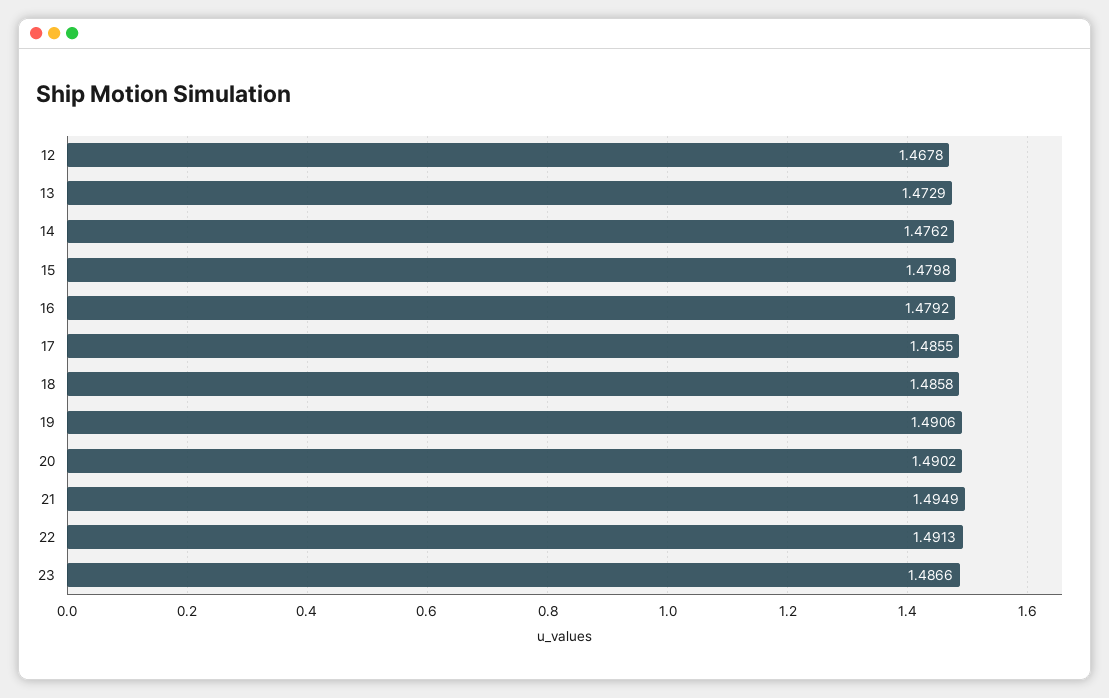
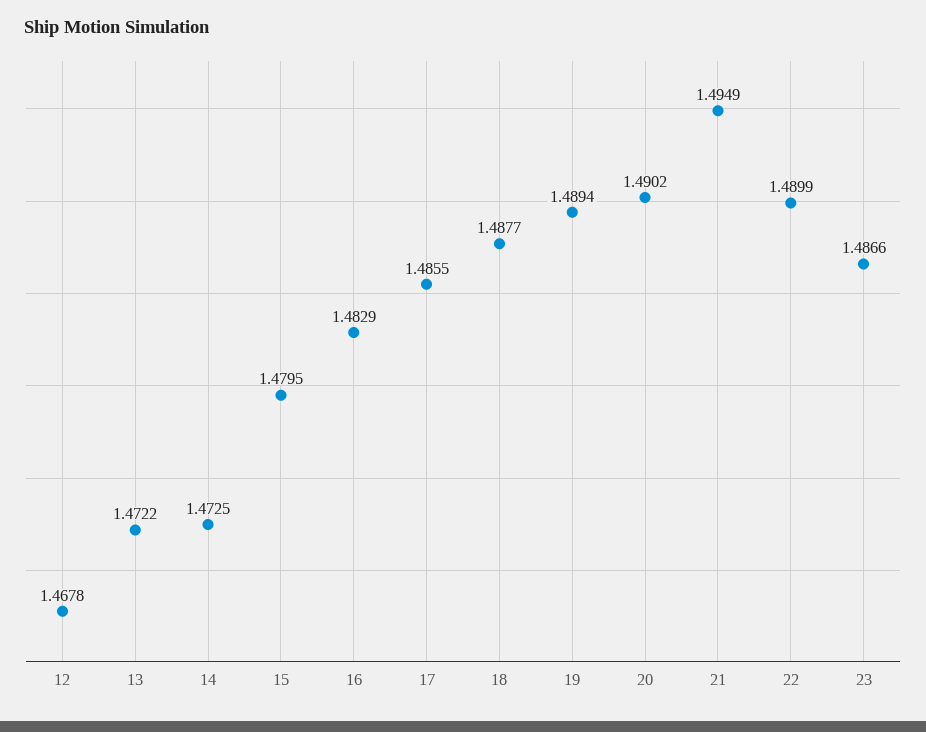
13: 1.4729 -> 1.4722
14: 1.4762 -> 1.4725
15: 1.4798 -> 1.4795
16: 1.4792 -> 1.4829
18: 1.4858 -> 1.4877
19: 1.4906 -> 1.4894
22: 1.4913 -> 1.4899

